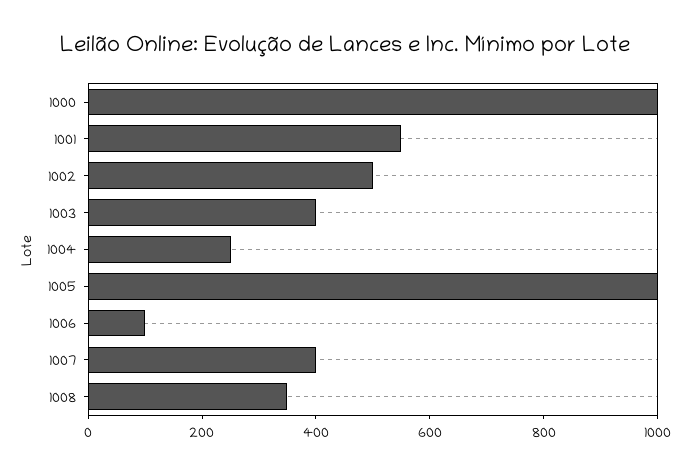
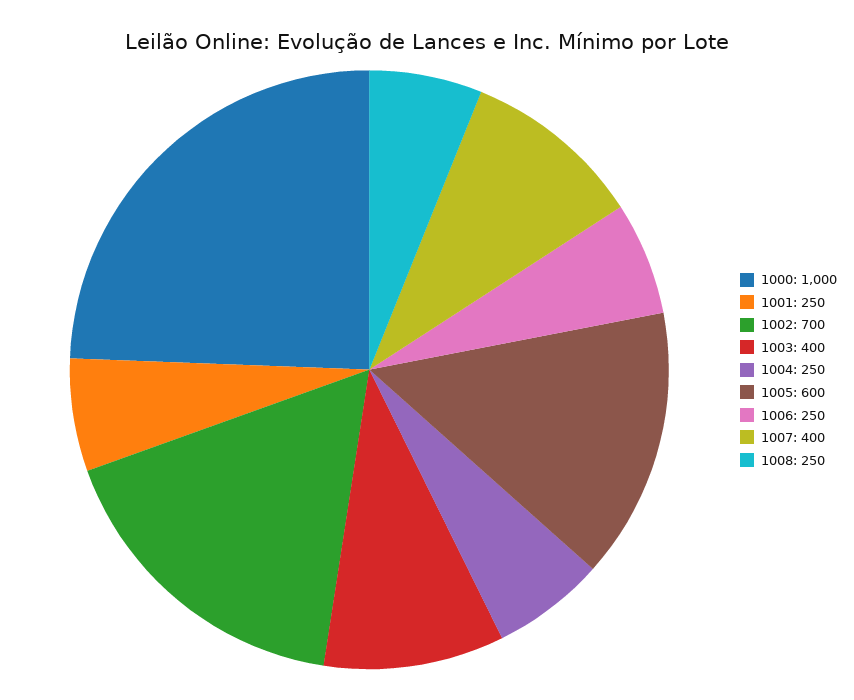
1001: 550 -> 250
1002: 500 -> 700
1005: 1000 -> 600
1006: 100 -> 250
1008: 350 -> 250

